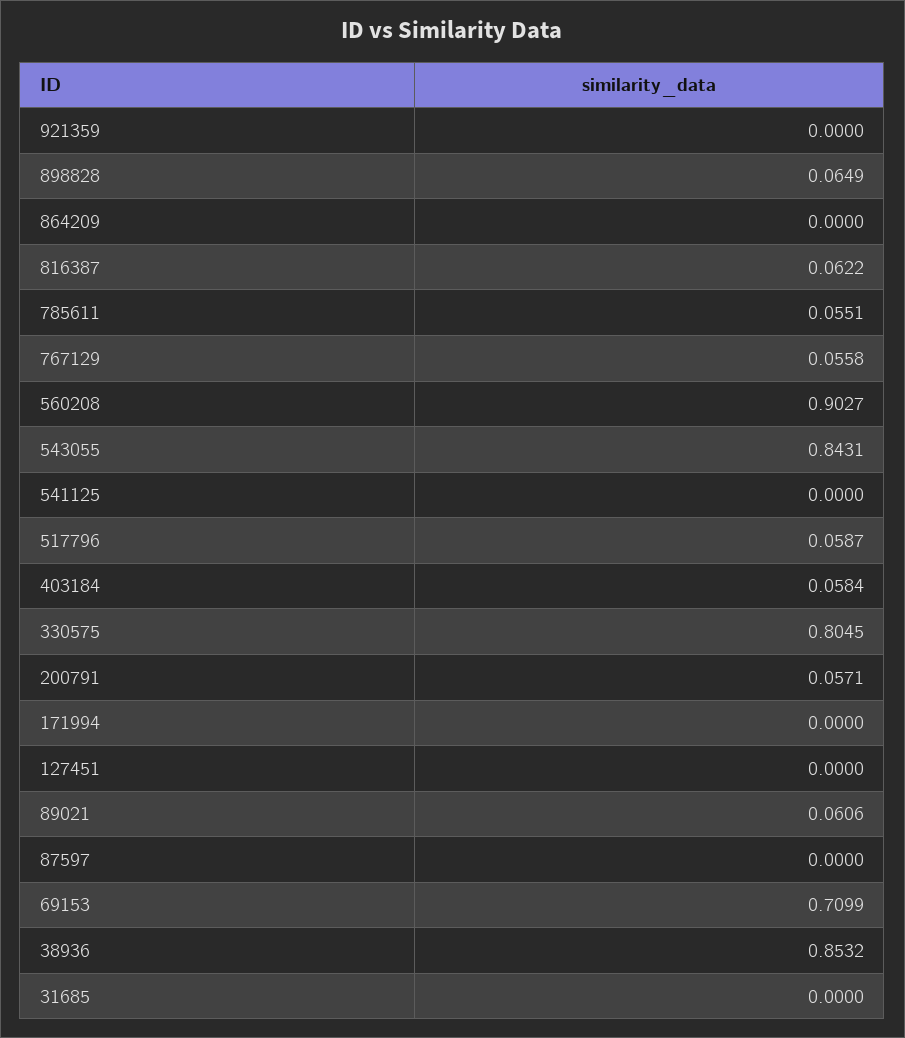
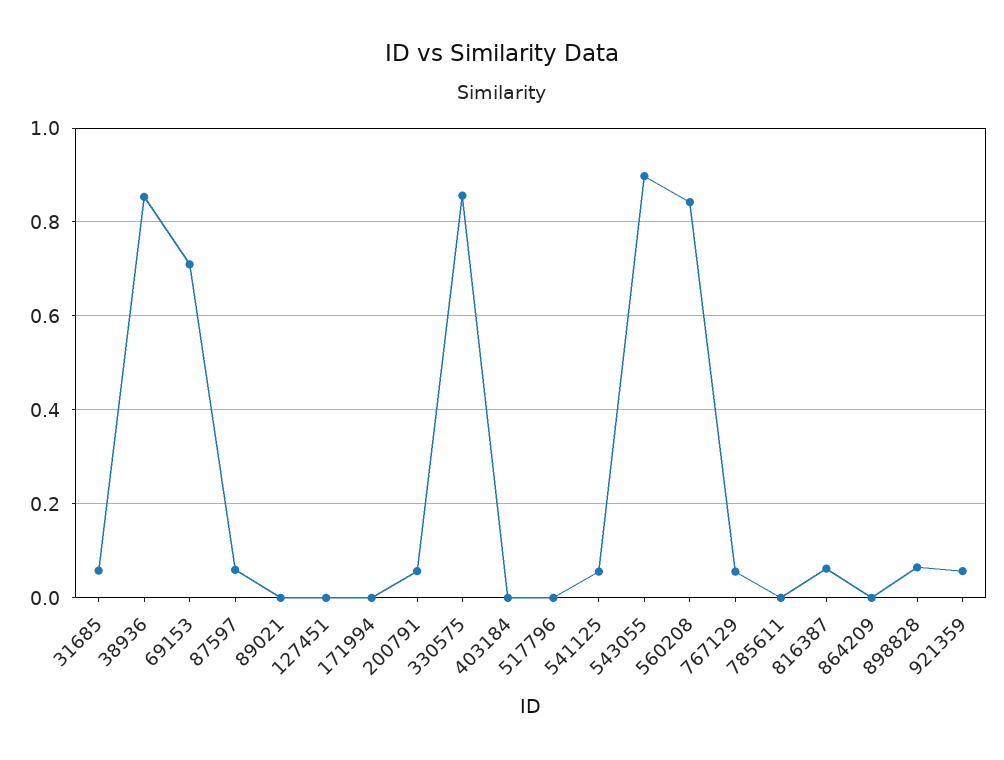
921359: 0 -> 0.06
785611: 0.0551 -> 0
560208: 0.9027 -> 0.84
543055: 0.8431 -> 0.9
541125: 0 -> 0.06
517796: 0.0587 -> 0
403184: 0.0584 -> 0
330575: 0.8045 -> 0.86
89021: 0.0606 -> 0
87597: 0 -> 0.06
31685: 0 -> 0.06

